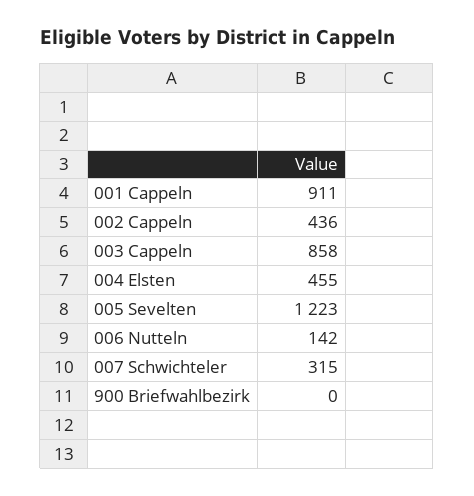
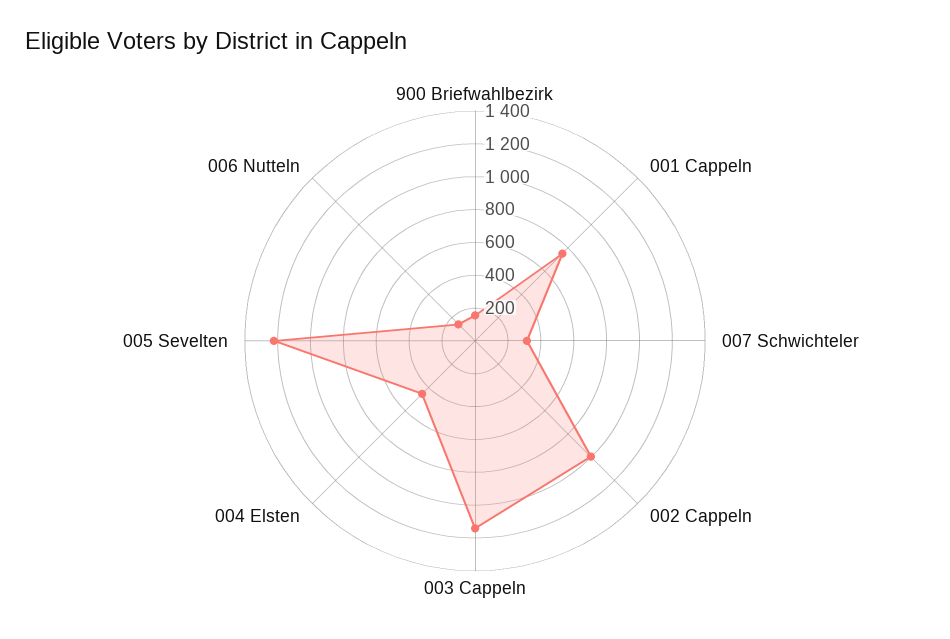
001 Cappeln: 911 -> 750
002 Cappeln: 436 -> 1000
003 Cappeln: 858 -> 1150
900 Briefwahlbezirk: 0 -> 150

